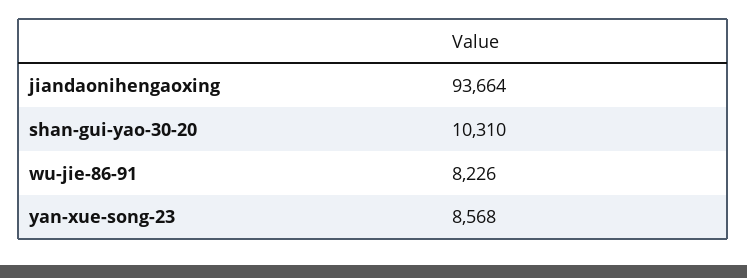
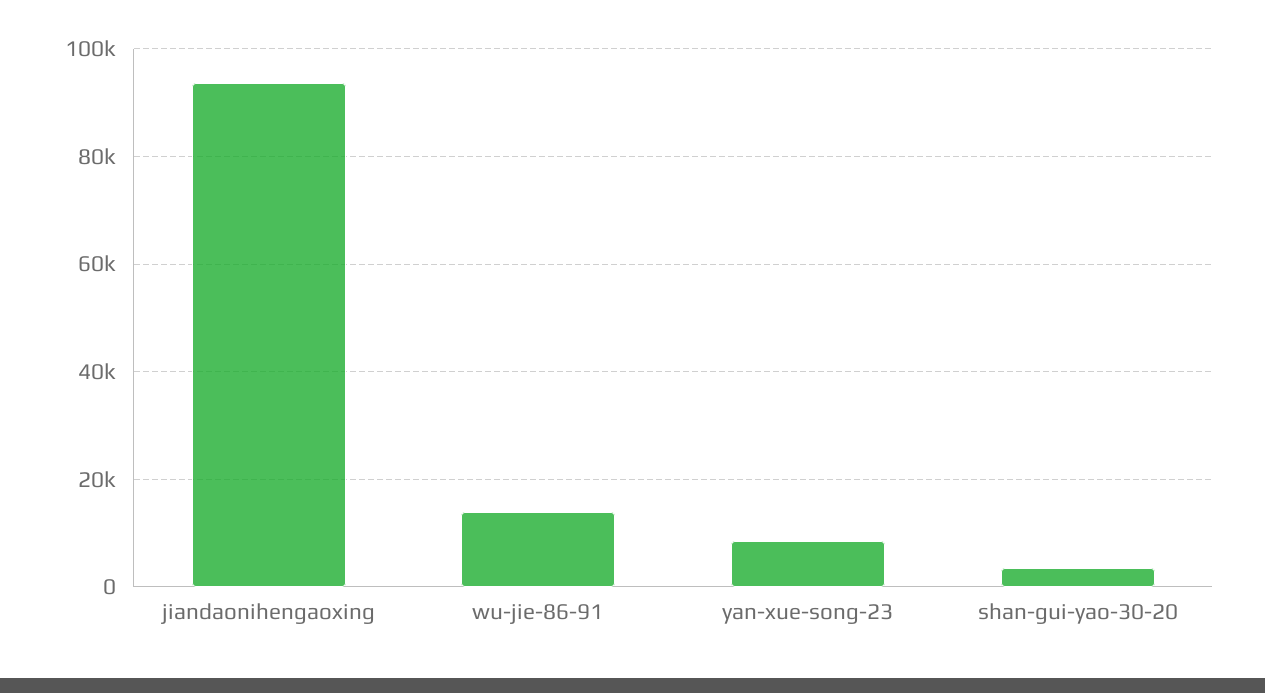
shan-gui-yao-30-20: 10310 -> 4000
wu-jie-86-91: 8226 -> 14000

